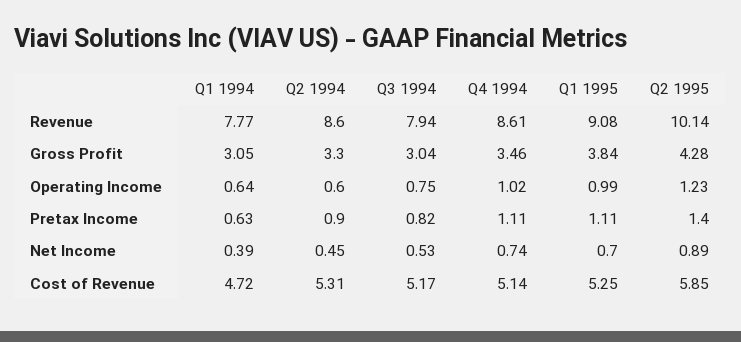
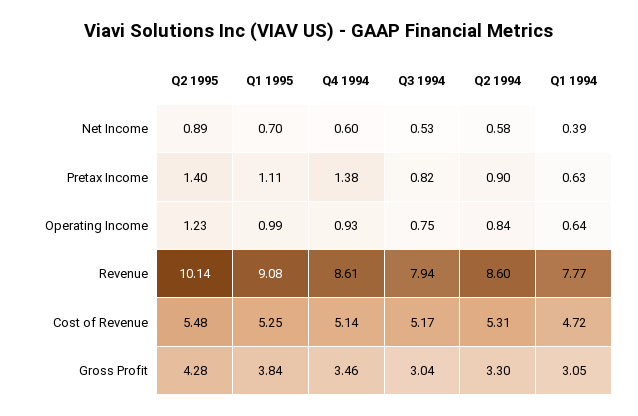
Q2 1994, Operating Income: 0.6 -> 0.84
Q4 1994, Operating Income: 1.02 -> 0.93
Q4 1994, Pretax Income: 1.11 -> 1.38
Q2 1994, Net Income: 0.45 -> 0.58
Q4 1994, Net Income: 0.74 -> 0.6
Q2 1995, Cost of Revenue: 5.85 -> 5.48

